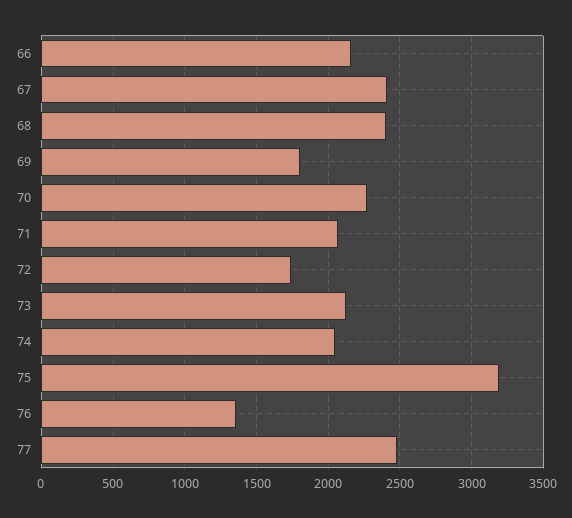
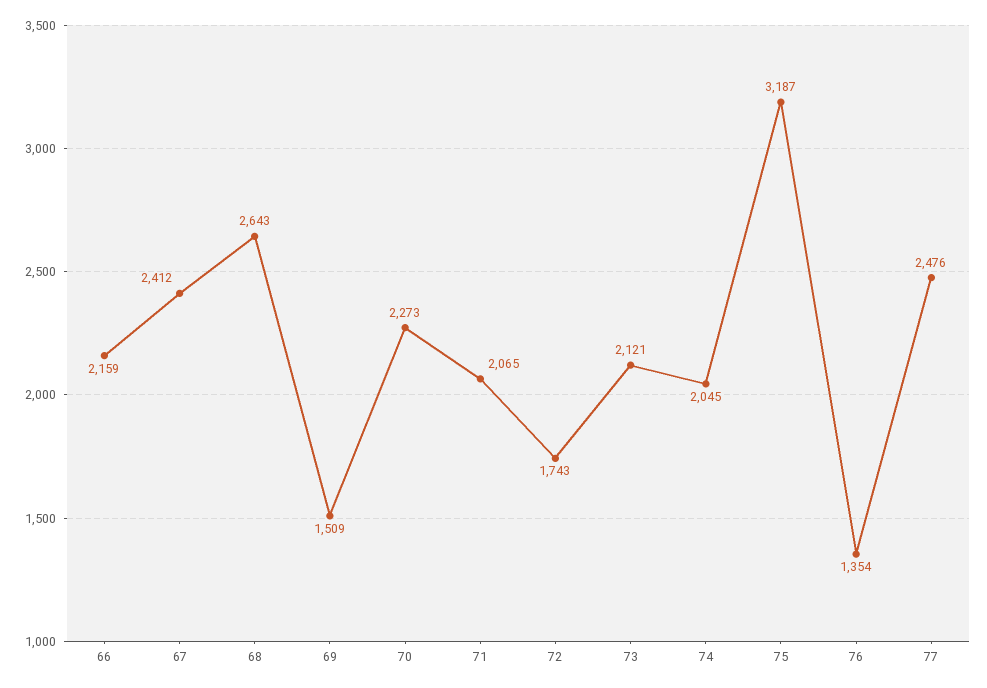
68: 2400 -> 2643
69: 1800 -> 1509

